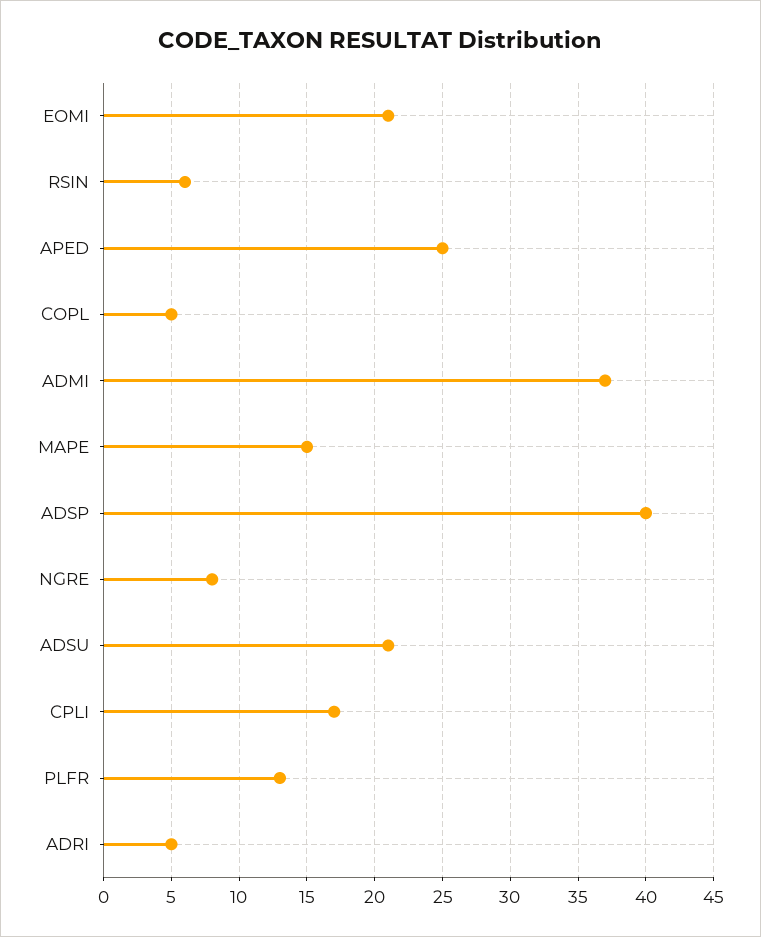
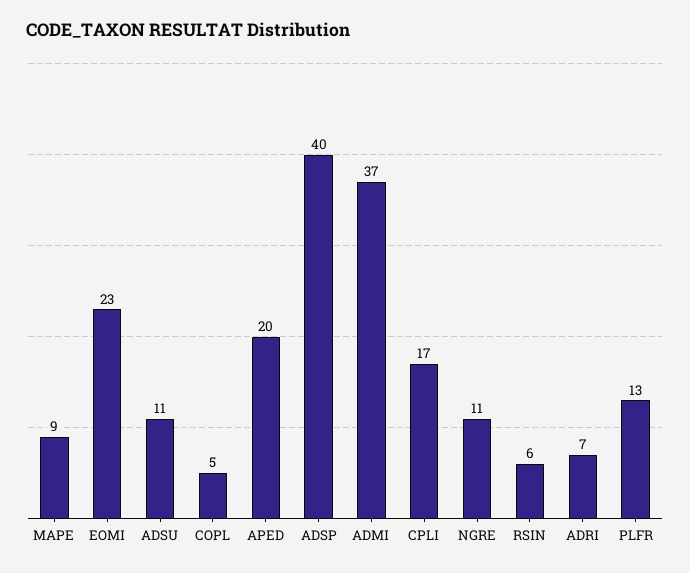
EOMI: 21 -> 23
APED: 25 -> 20
MAPE: 15 -> 9
NGRE: 8 -> 11
ADSU: 21 -> 11
ADRI: 5 -> 7

